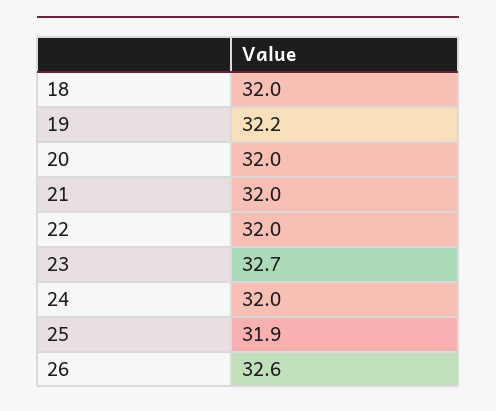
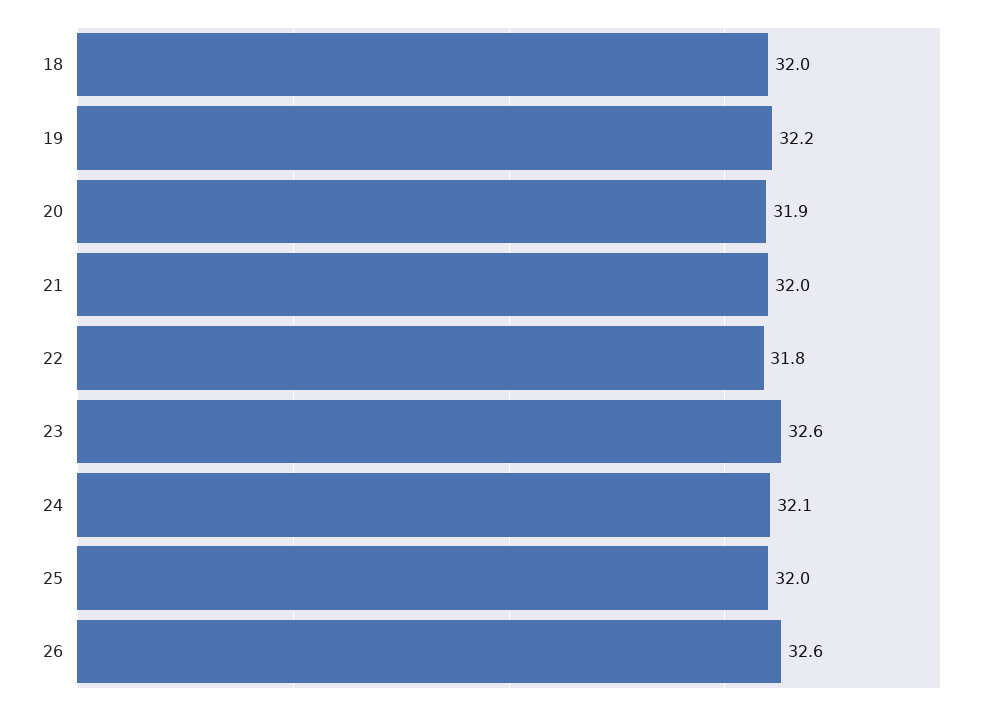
20: 32 -> 31.9
22: 32 -> 31.8
23: 32.7 -> 32.6
24: 32 -> 32.1
25: 31.9 -> 32

